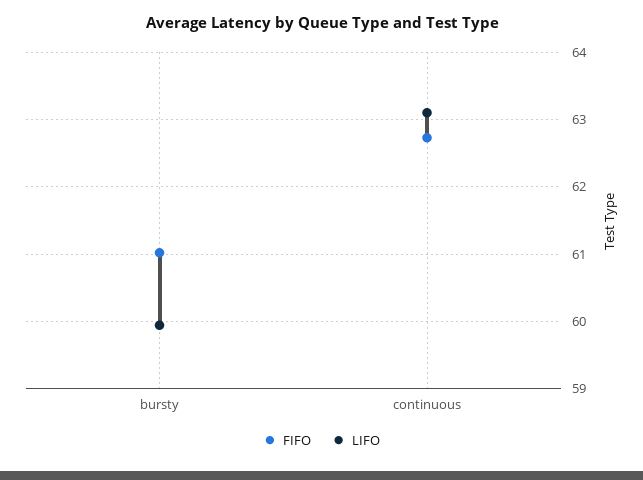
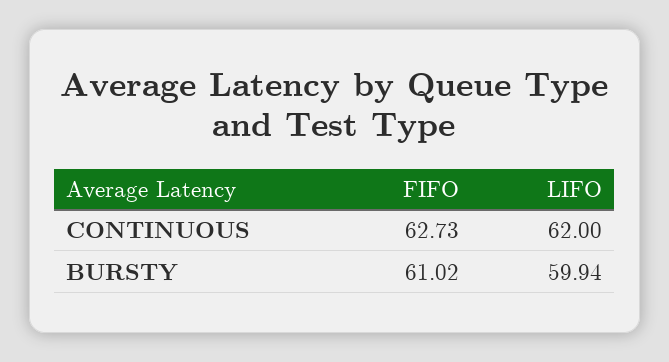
LIFO, continuous: 63.1 -> 62

